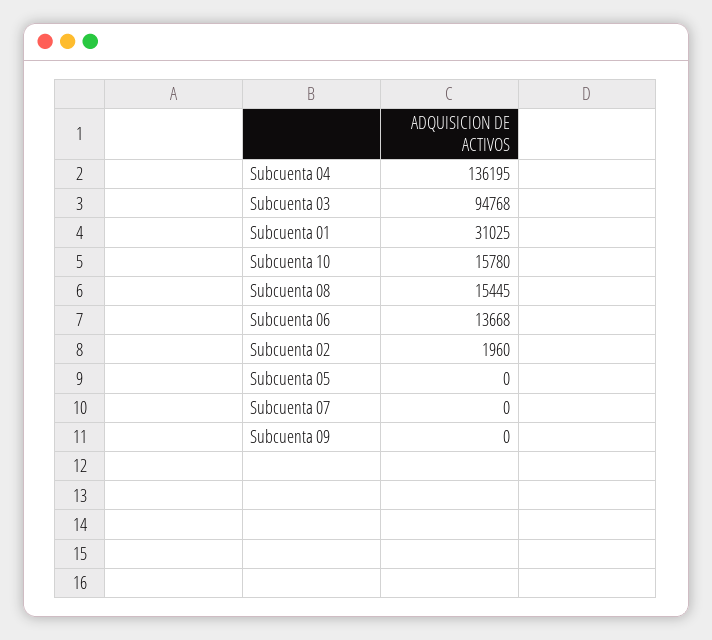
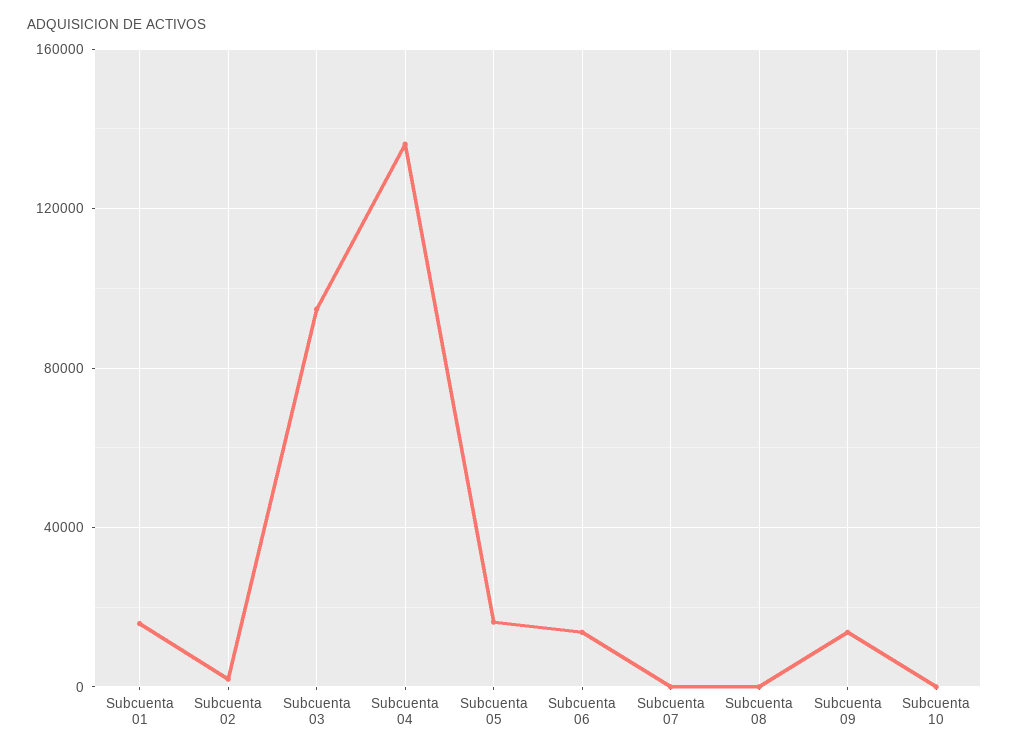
Subcuenta 01: 31025 -> 15000
Subcuenta 10: 15780 -> 0
Subcuenta 08: 15445 -> 0
Subcuenta 05: 0 -> 15000
Subcuenta 09: 0 -> 15000

